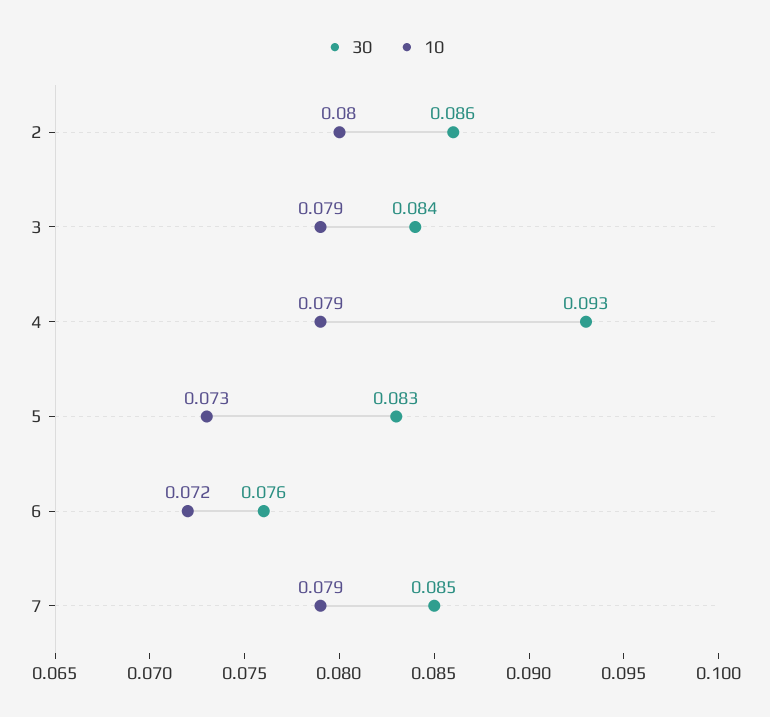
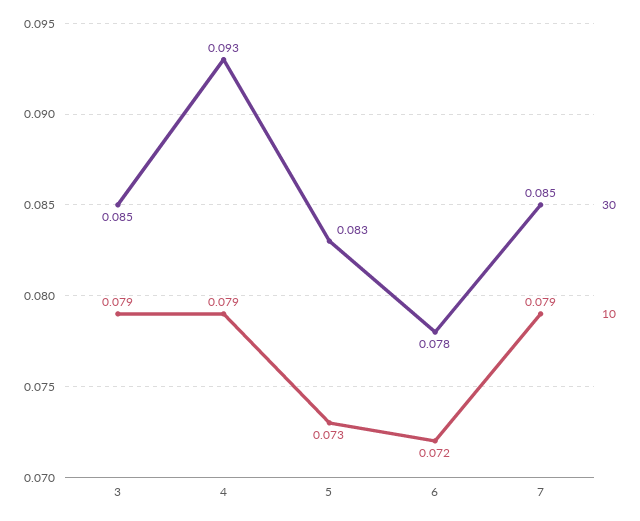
30, 2: 0.086 -> none
10, 2: 0.08 -> none
30, 3: 0.084 -> 0.085
30, 6: 0.076 -> 0.078

